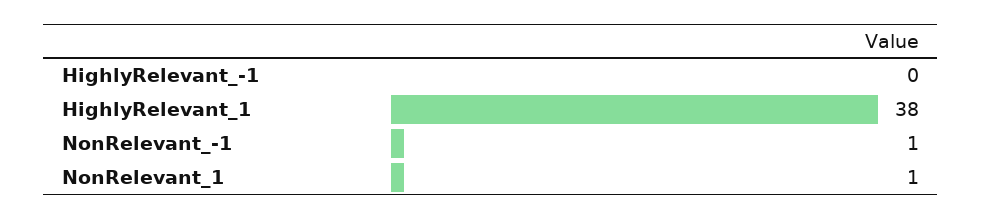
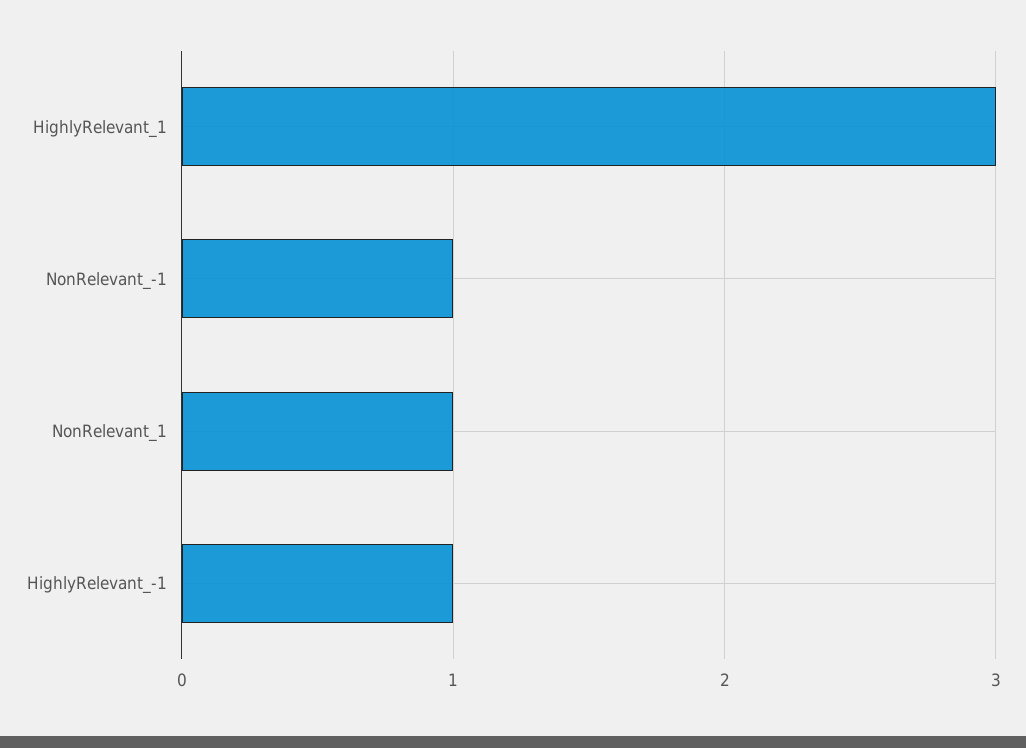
HighlyRelevant_-1: 0 -> 1
HighlyRelevant_1: 38 -> 3

